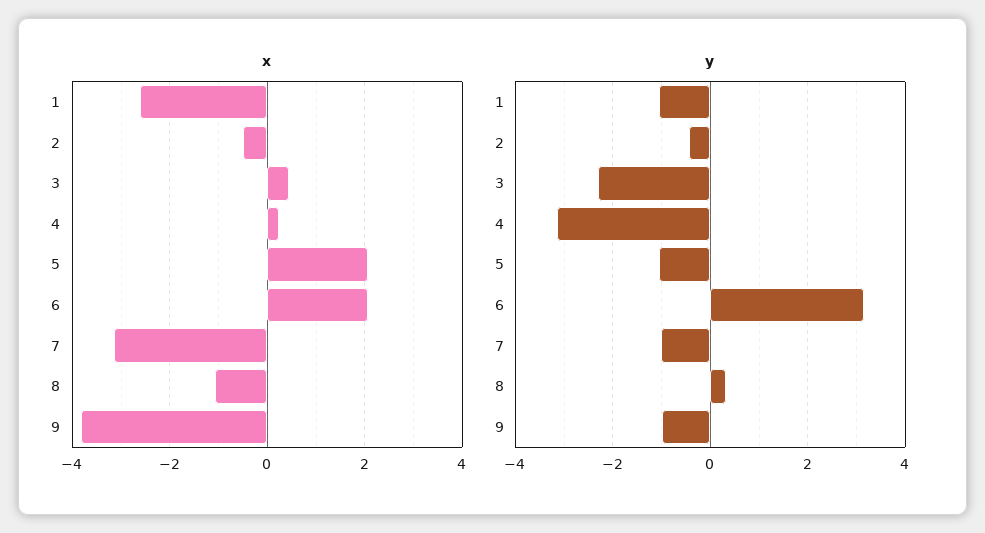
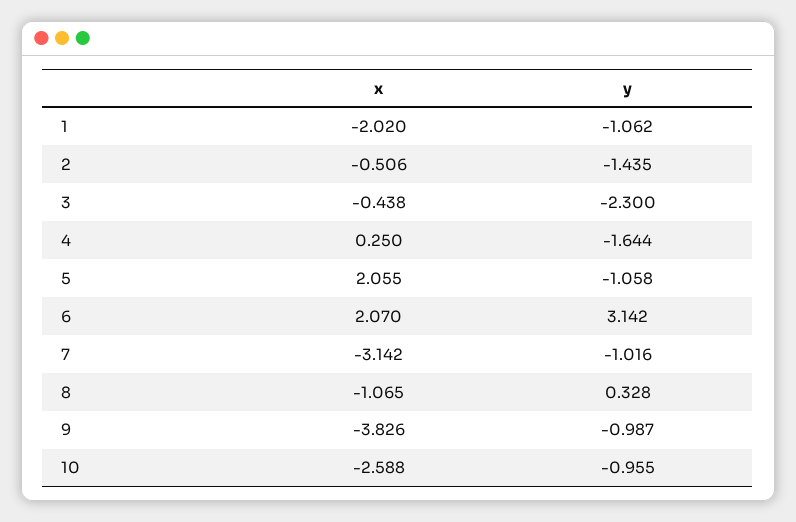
x, 1: -2.6 -> -2.02
x, 3: 0.4 -> -0.438
y, 2: -0.4 -> -1.435
y, 4: -3.2 -> -1.644
x, 10: none -> -2.588
y, 10: none -> -0.955

